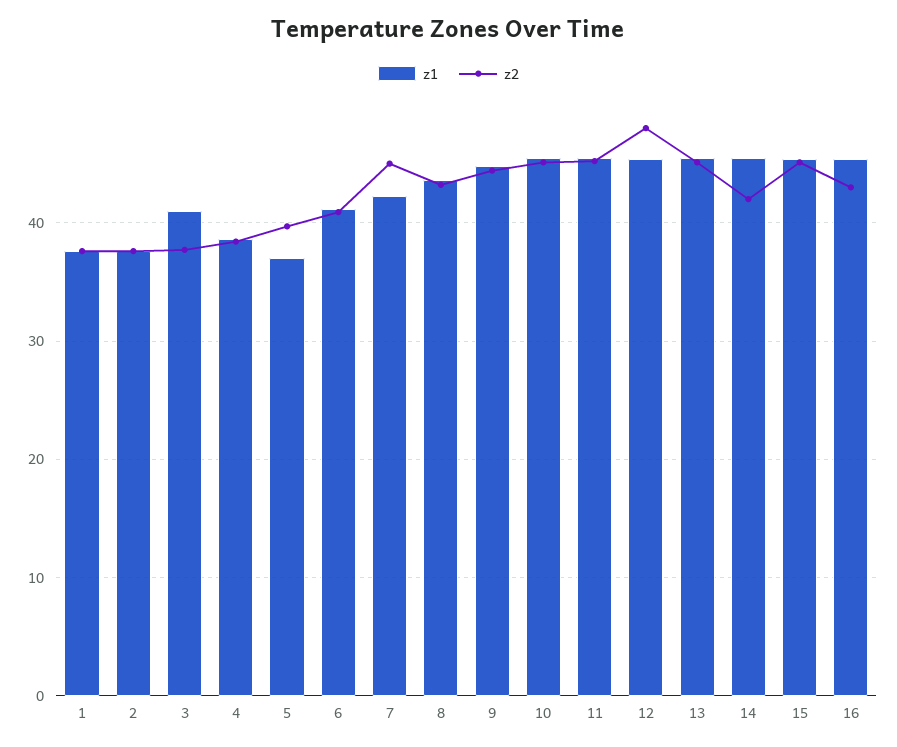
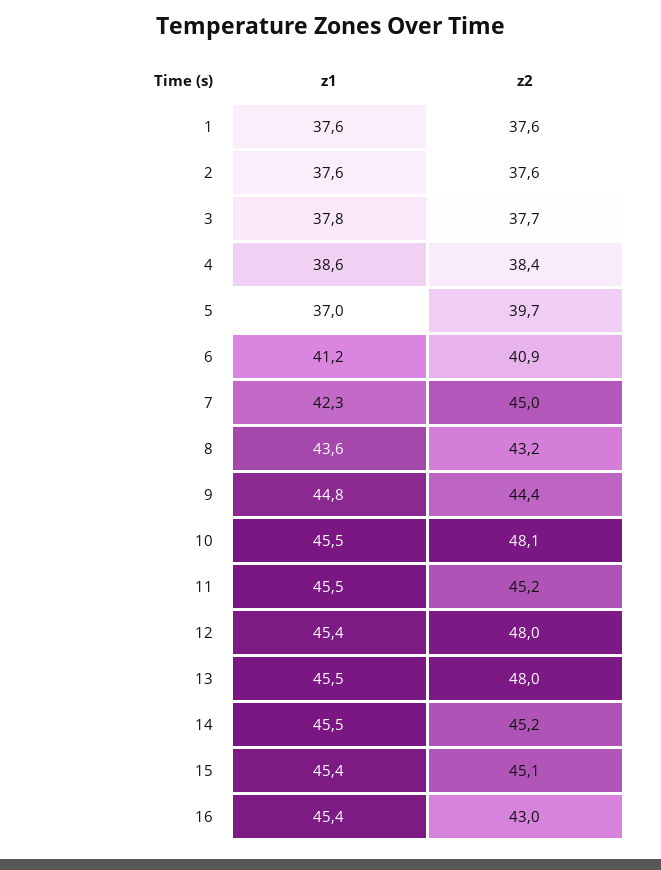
z1, 3: 41 -> 37.8
z2, 10: 45 -> 48.1
z2, 13: 45 -> 48
z2, 14: 42 -> 45.2

